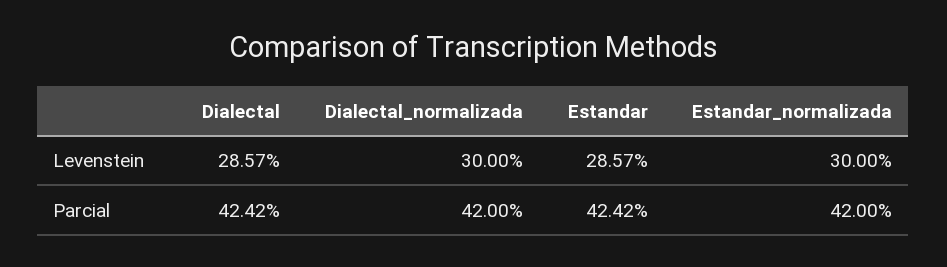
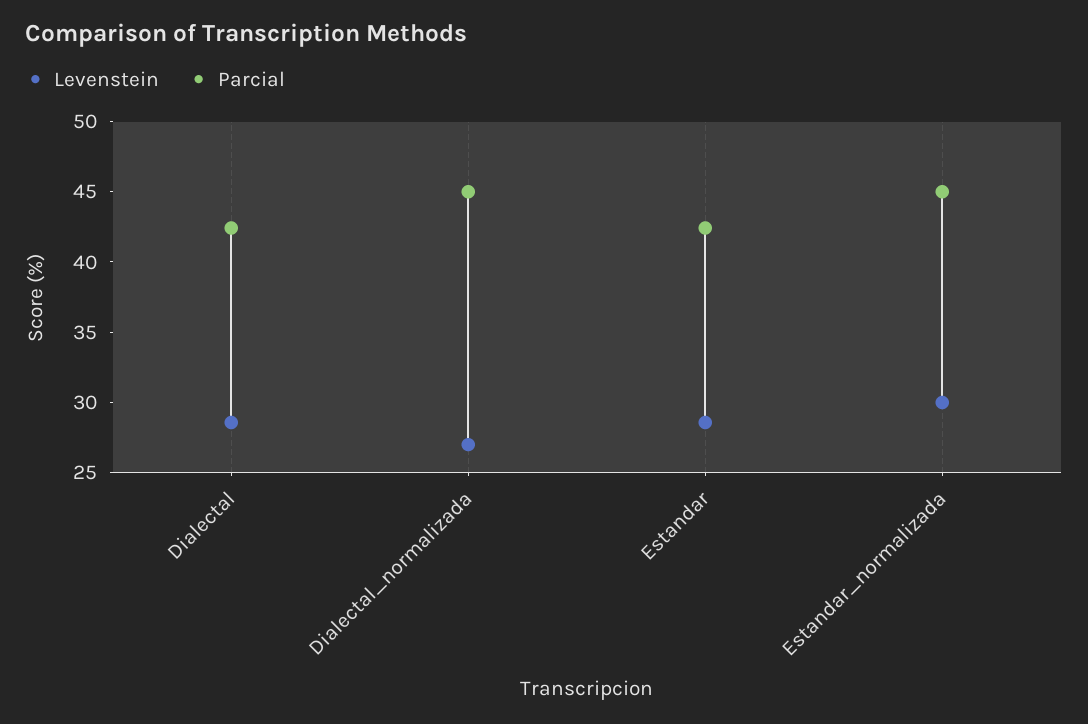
Levenstein, Dialectal_normalizada: 30 -> 27
Parcial, Dialectal_normalizada: 42 -> 45
Parcial, Estandar_normalizada: 42 -> 45

